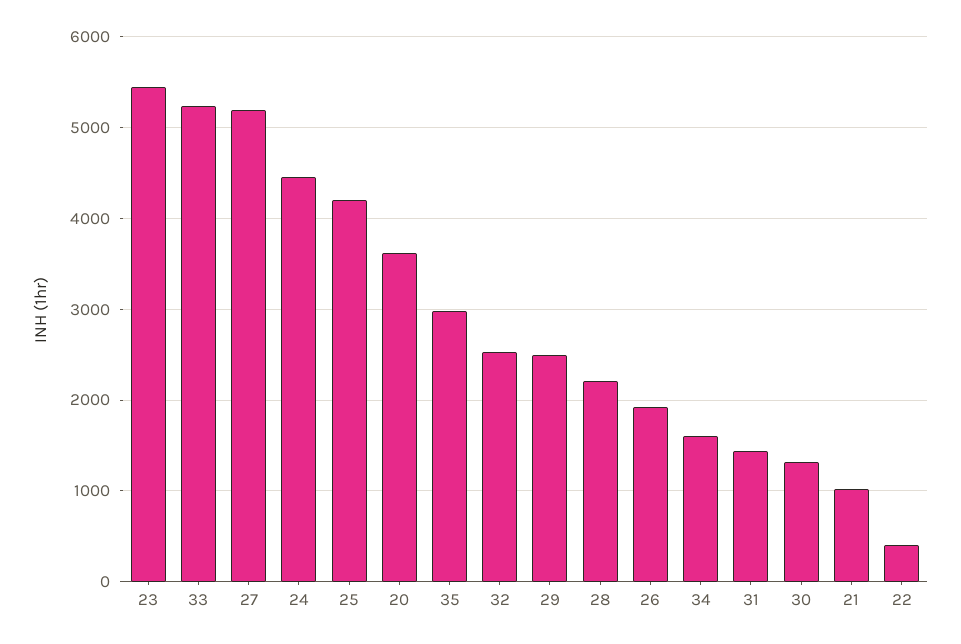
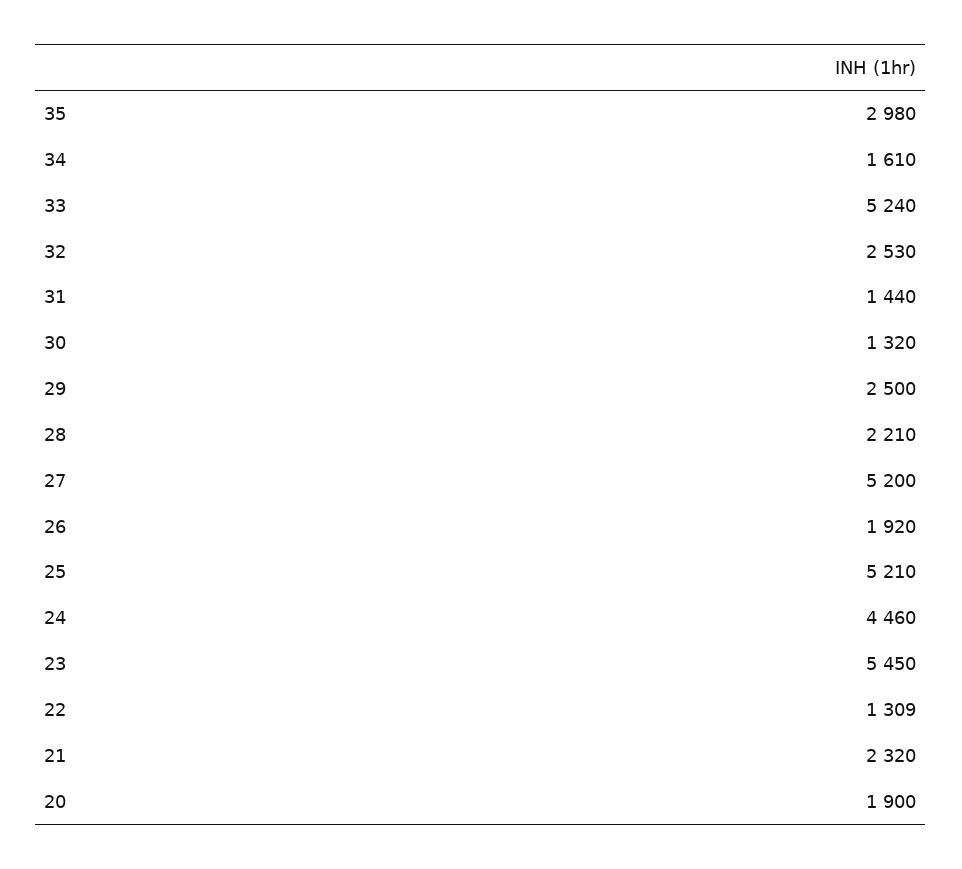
25: 4200 -> 5210
20: 3600 -> 1900
21: 1000 -> 2320
22: 400 -> 1309

